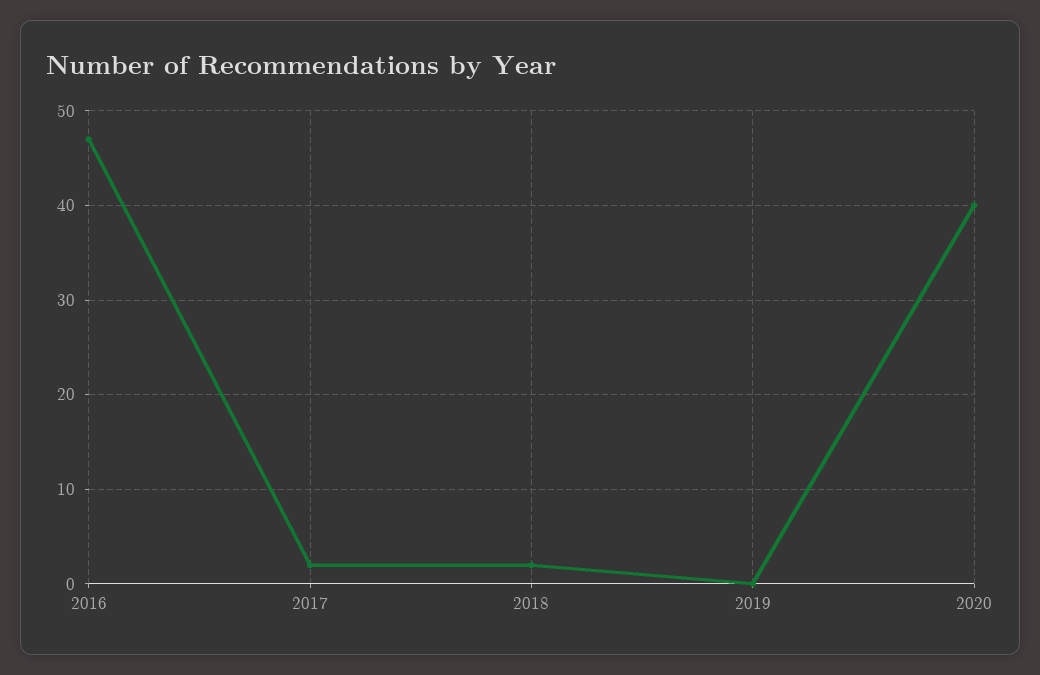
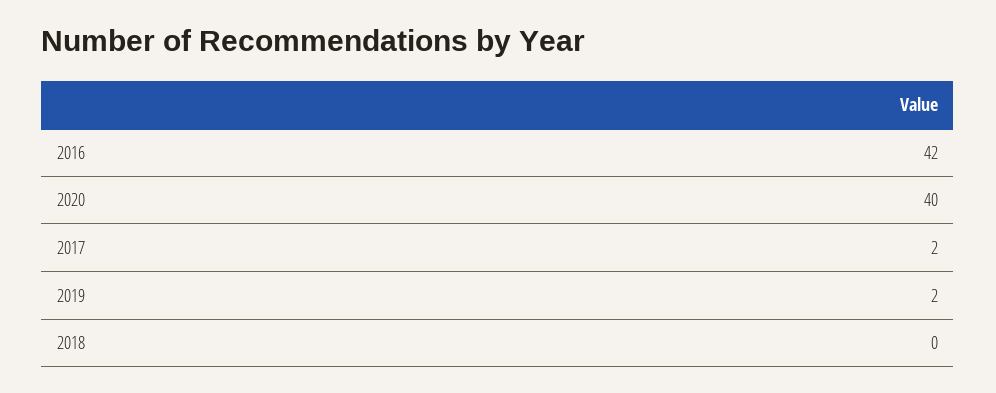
2016: 47 -> 42
2018: 2 -> 0
2019: 0 -> 2

